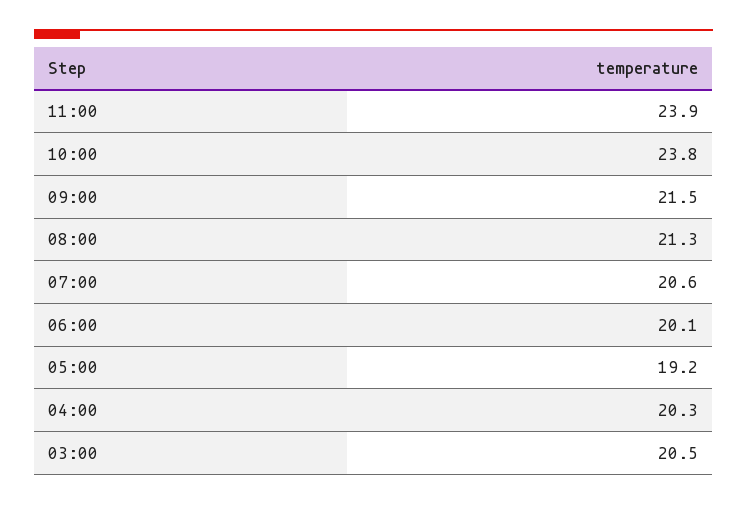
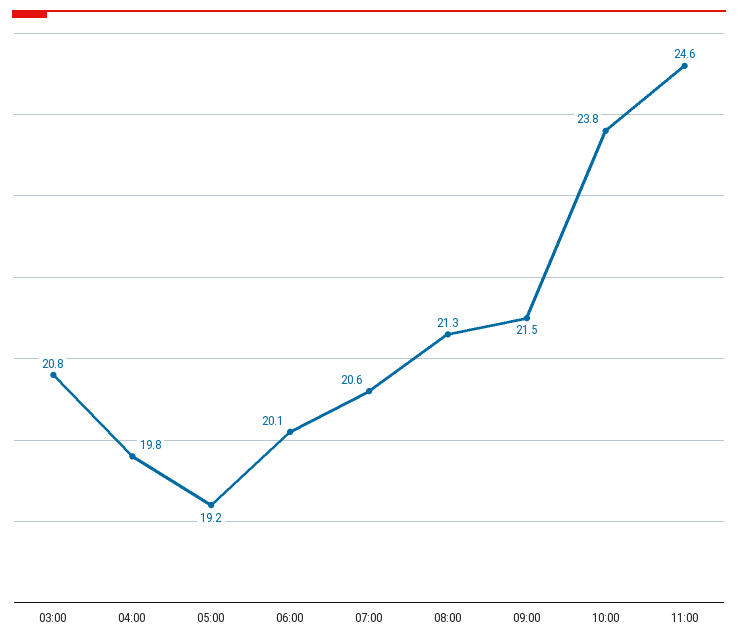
11:00: 23.9 -> 24.6
04:00: 20.3 -> 19.8
03:00: 20.5 -> 20.8

